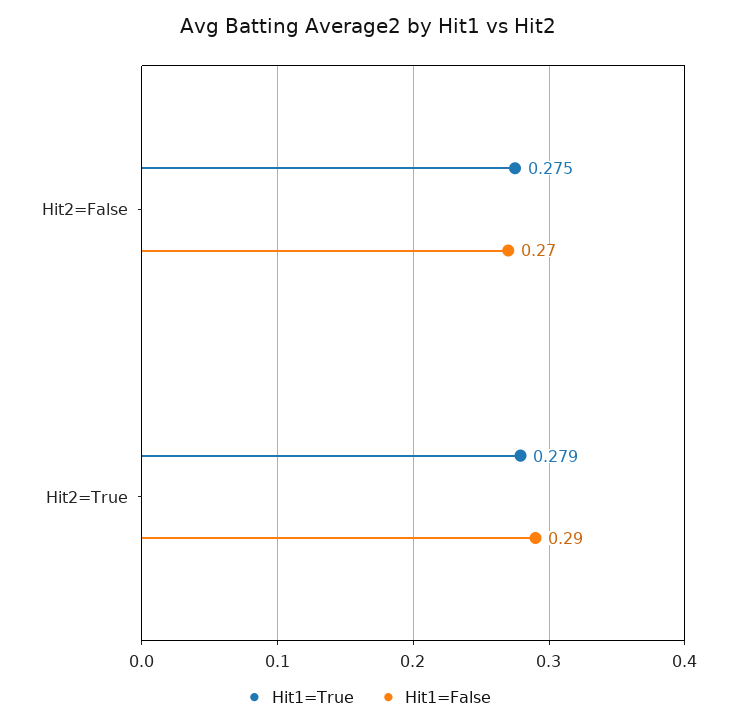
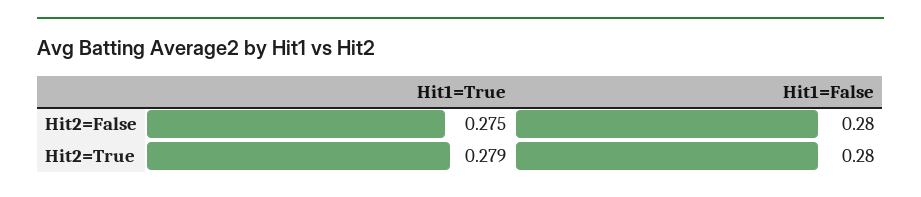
Hit1=False, Hit2=False: 0.27 -> 0.28
Hit1=False, Hit2=True: 0.29 -> 0.28

